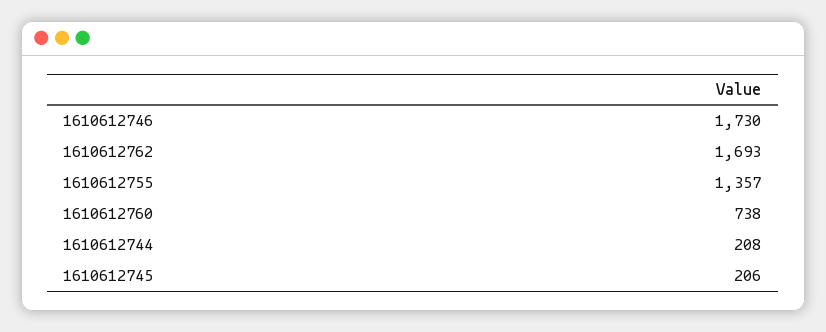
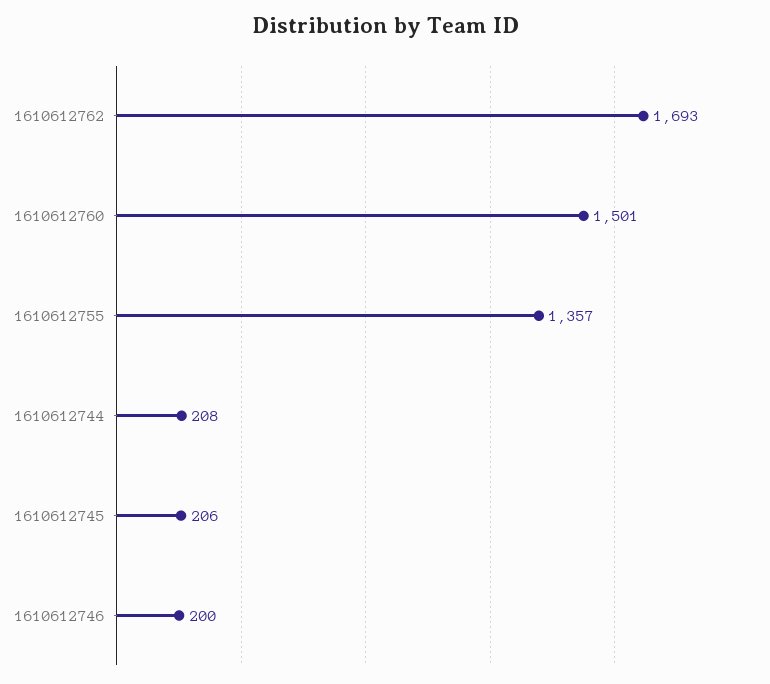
1610612746: 1730 -> 200
1610612760: 738 -> 1501

